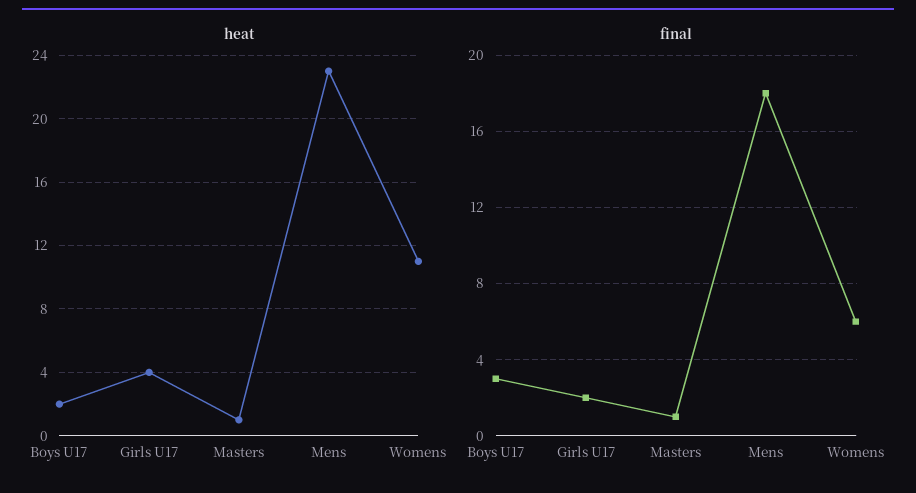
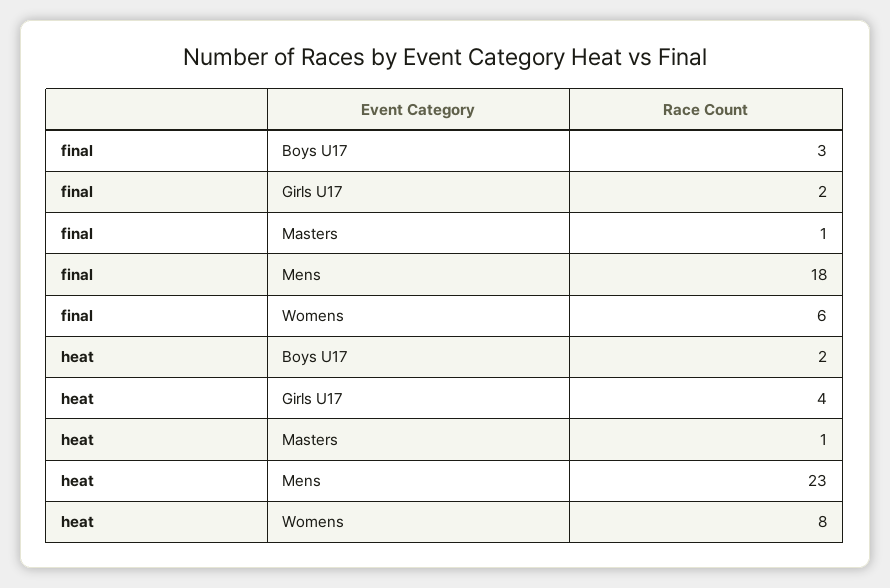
heat, Womens: 11 -> 8

